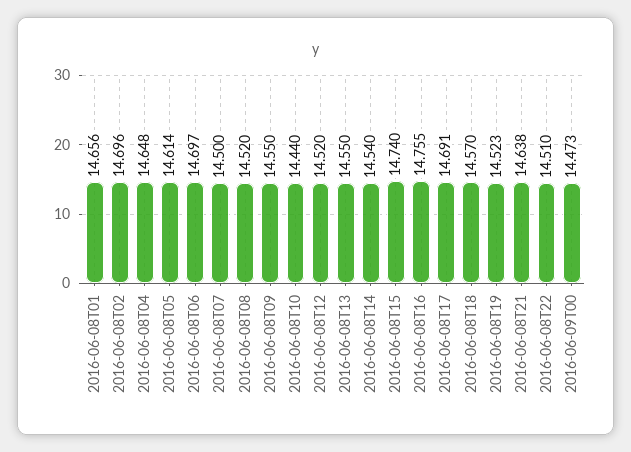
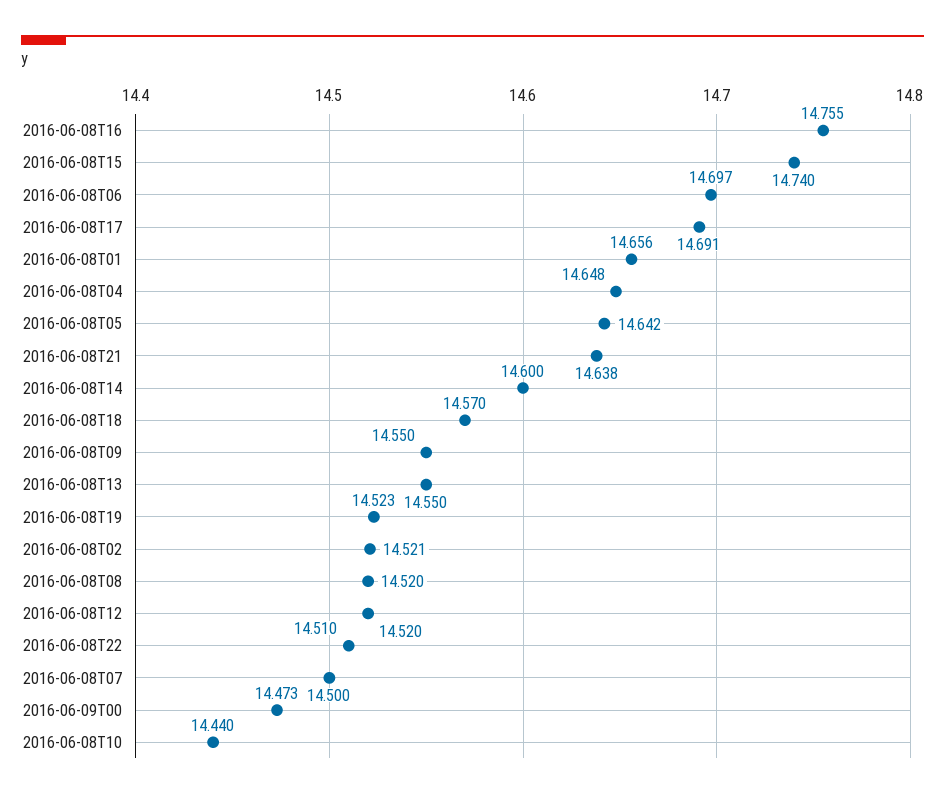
2016-06-08T02: 14.696 -> 14.521
2016-06-08T05: 14.614 -> 14.642
2016-06-08T14: 14.54 -> 14.6

